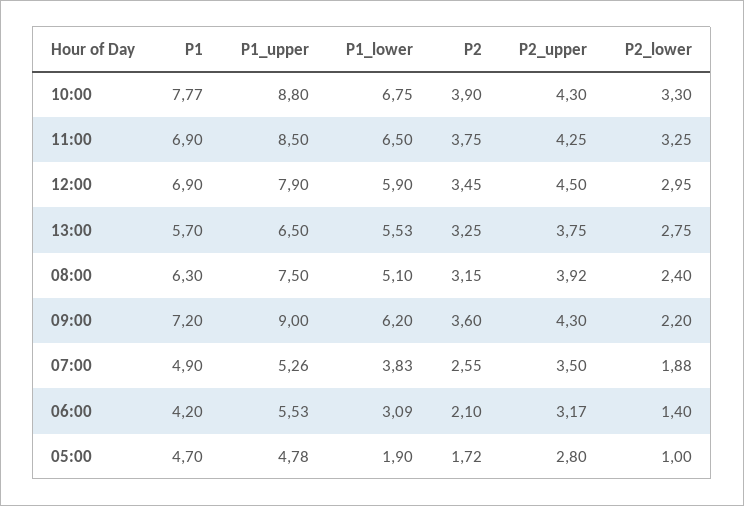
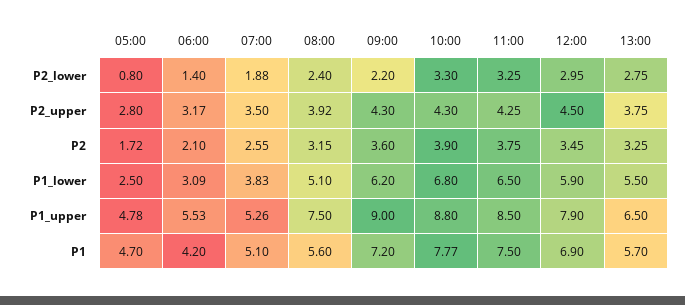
P1_lower, 10:00: 6.75 -> 6.8
P1, 11:00: 6.9 -> 7.5
P1_lower, 13:00: 5.53 -> 5.5
P1, 08:00: 6.3 -> 5.6
P1, 07:00: 4.9 -> 5.1
P1_lower, 05:00: 1.9 -> 2.5
P2_lower, 05:00: 1 -> 0.8

